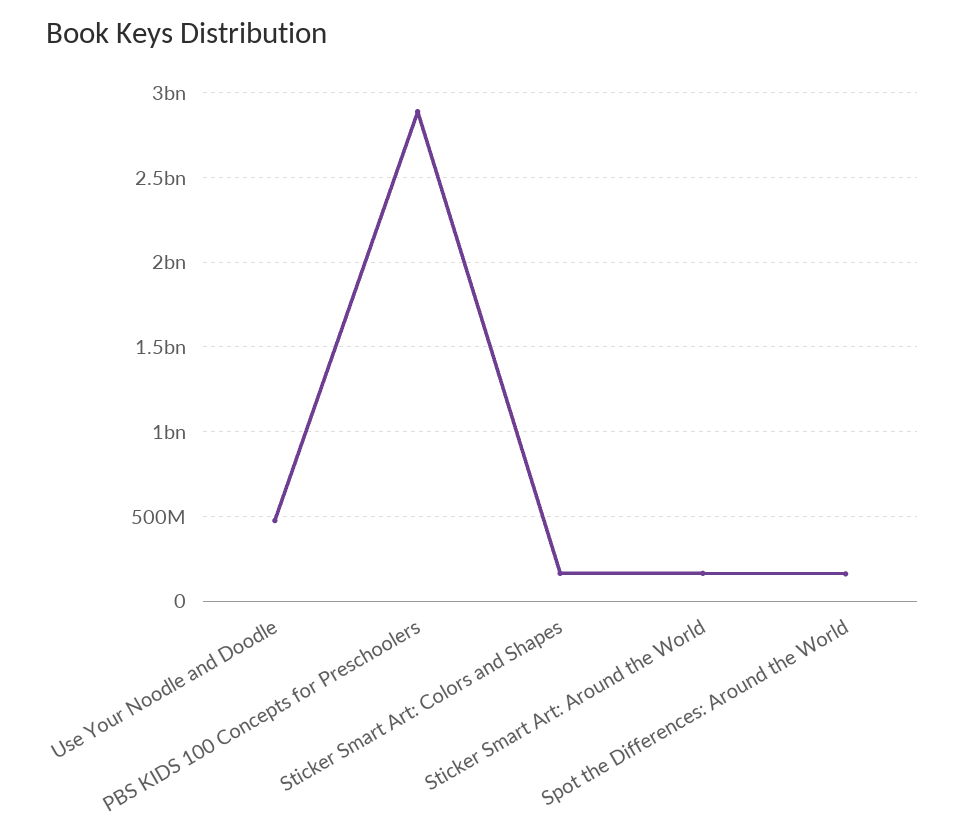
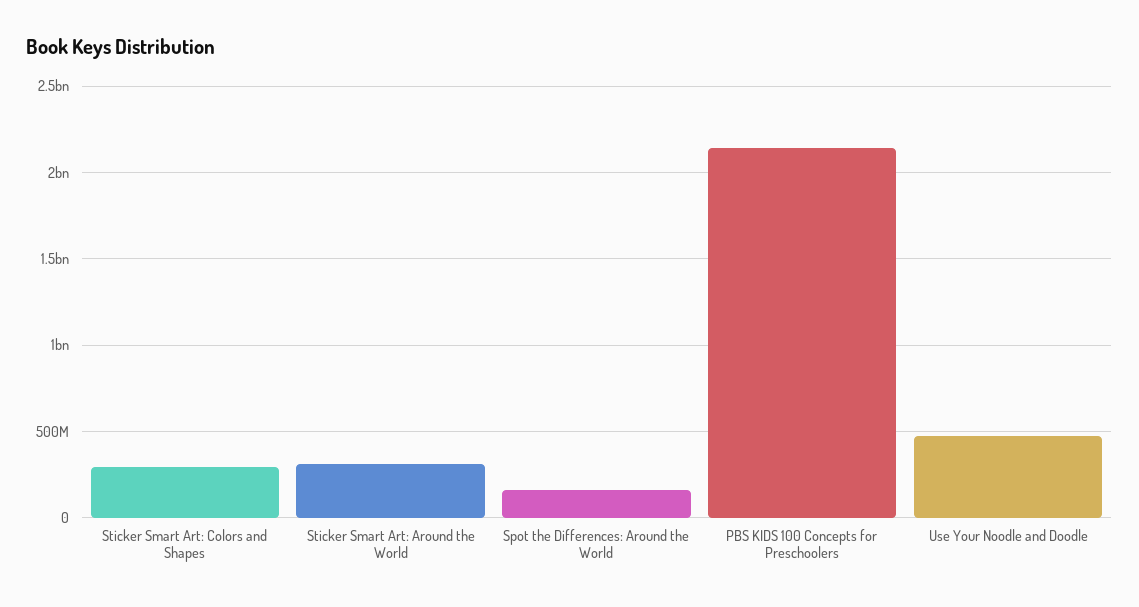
PBS KIDS 100 Concepts for Preschoolers: 2900000000 -> 2150000000
Sticker Smart Art: Colors and Shapes: 150000000 -> 300000000
Sticker Smart Art: Around the World: 150000000 -> 300000000

